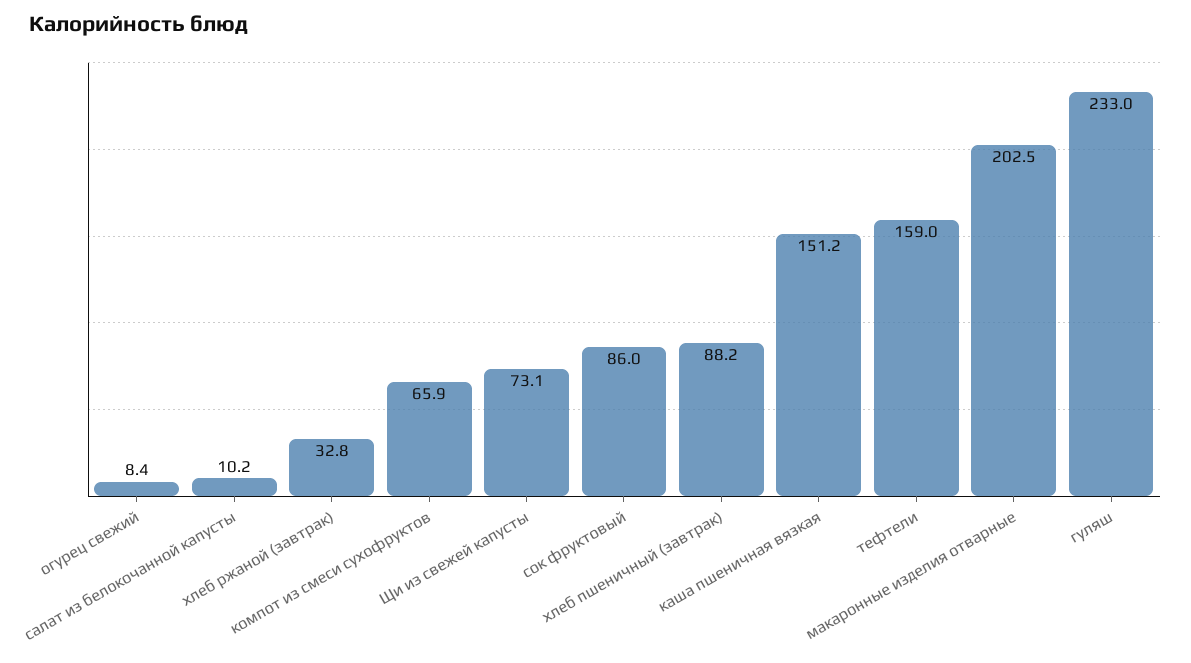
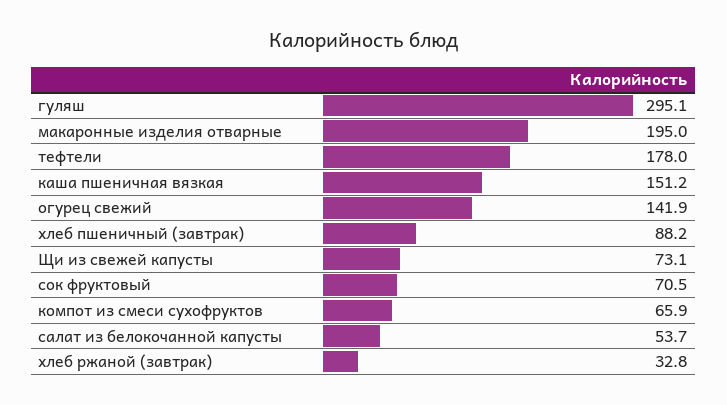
огурец свежий: 8.4 -> 141.9
салат из белокочанной капусты: 10.2 -> 53.7
сок фруктовый: 86 -> 70.5
тефтели: 159 -> 178
макаронные изделия отварные: 202.5 -> 195
гуляш: 233 -> 295.1

